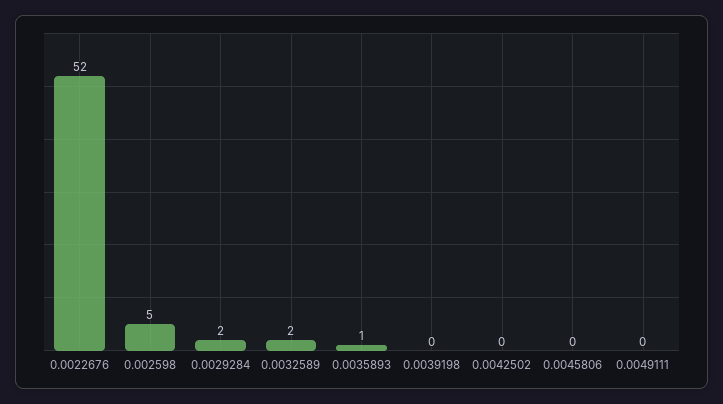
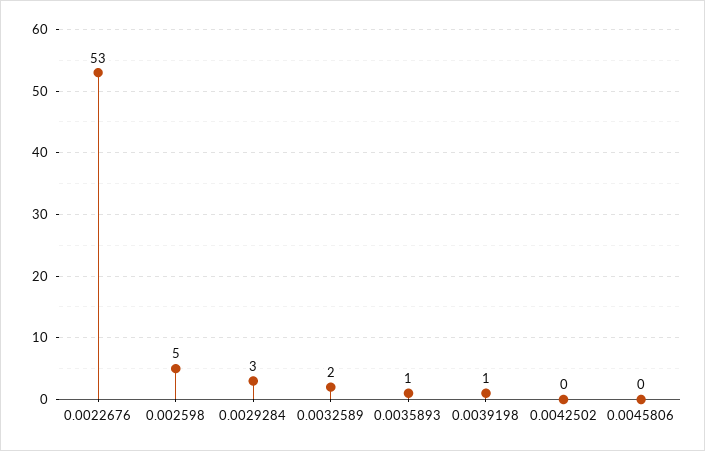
0.0022676: 52 -> 53
0.0029284: 2 -> 3
0.0039198: 0 -> 1
0.0049111: 0 -> none

